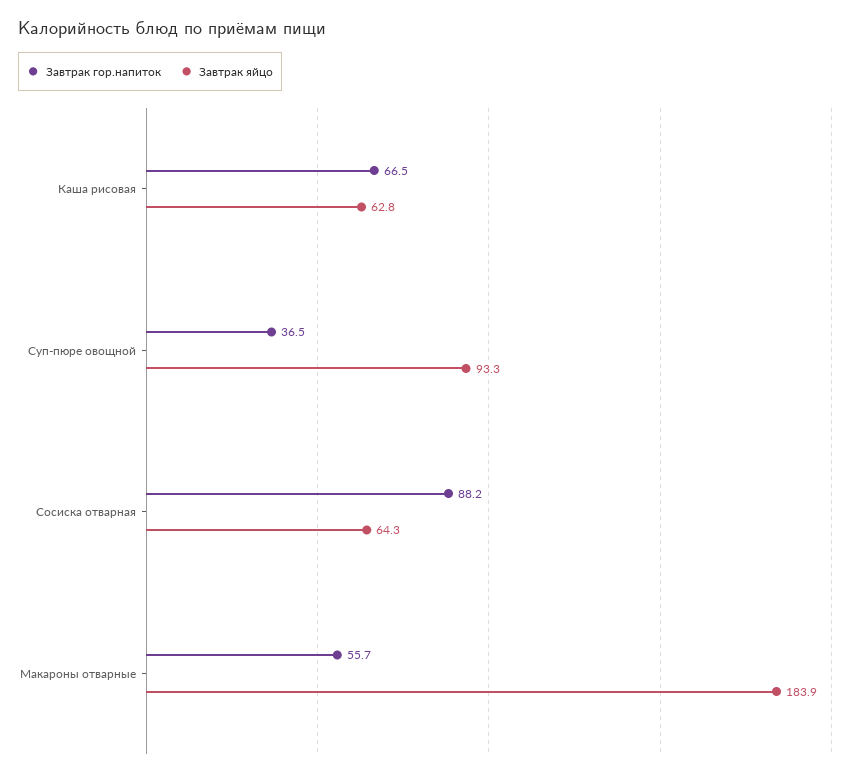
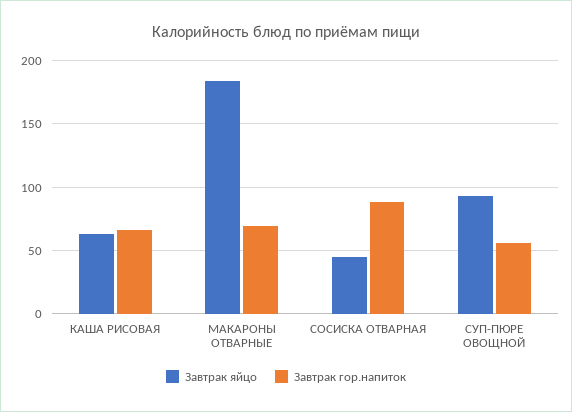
Завтрак гор.напиток, Суп-пюре овощной: 36.5 -> 55
Завтрак яйцо, Сосиска отварная: 64.3 -> 45
Завтрак гор.напиток, Макароны отварные: 55.7 -> 70

